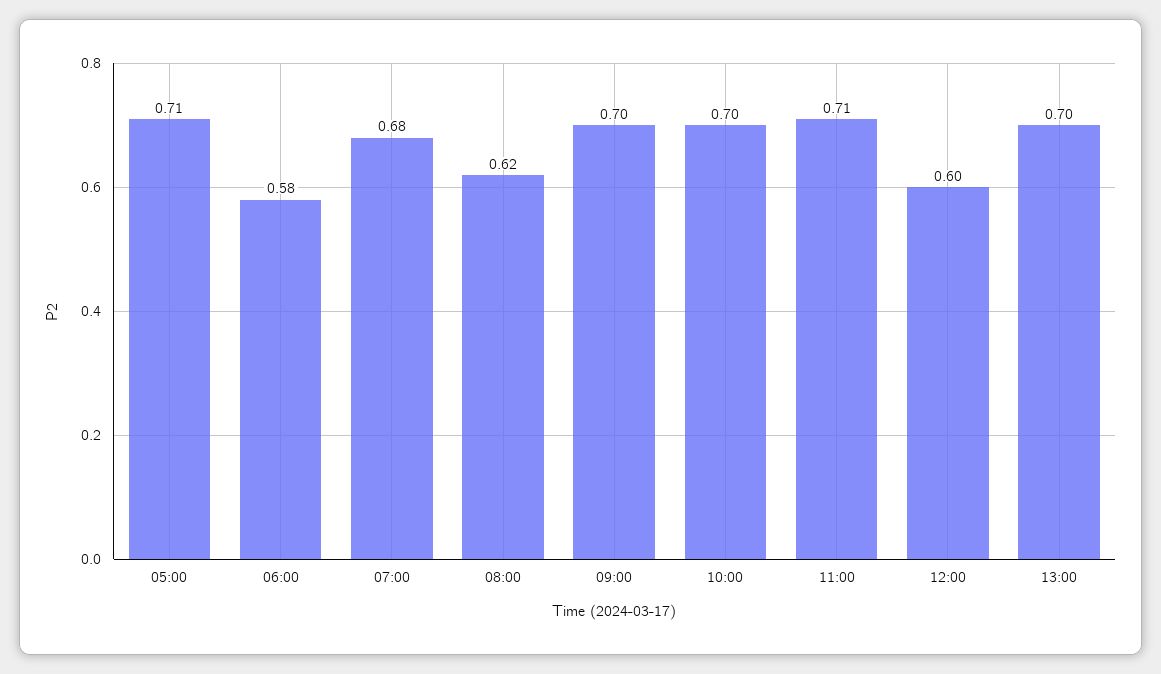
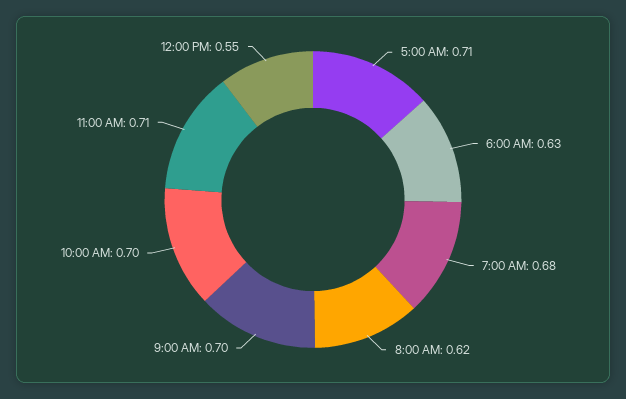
06:00: 0.58 -> 0.63
12:00: 0.6 -> 0.55
13:00: 0.7 -> none

